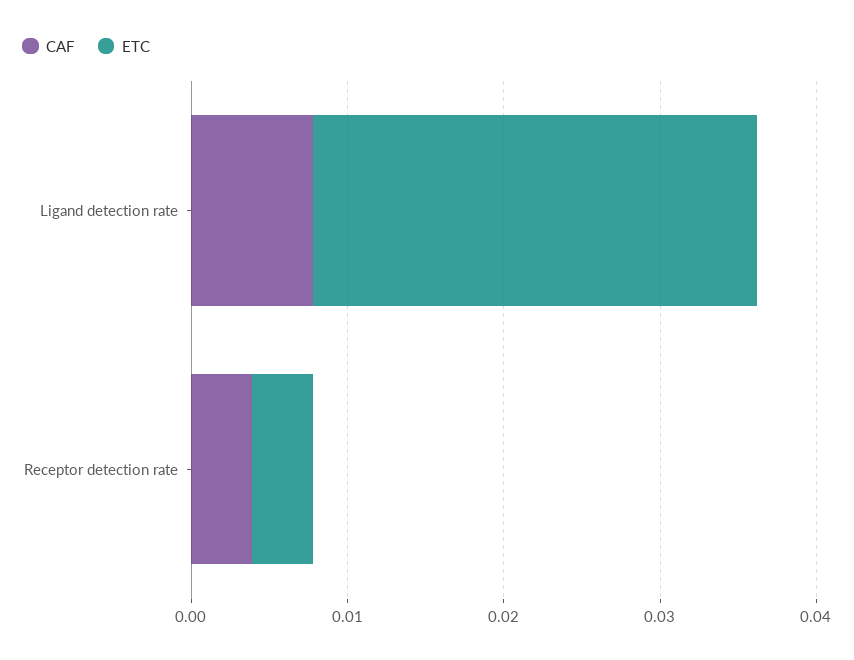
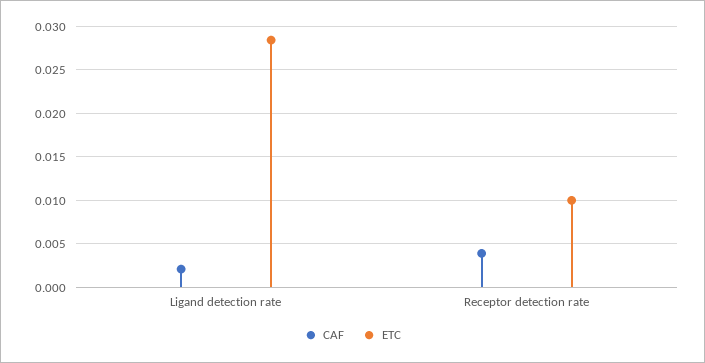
CAF, Ligand detection rate: 0.008 -> 0.002
ETC, Receptor detection rate: 0.004 -> 0.01

